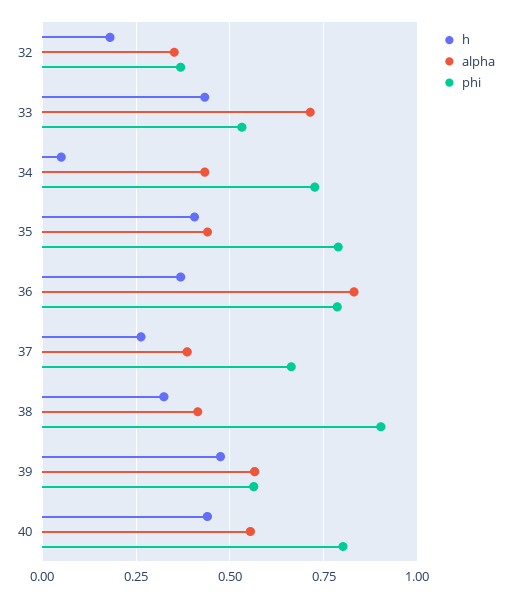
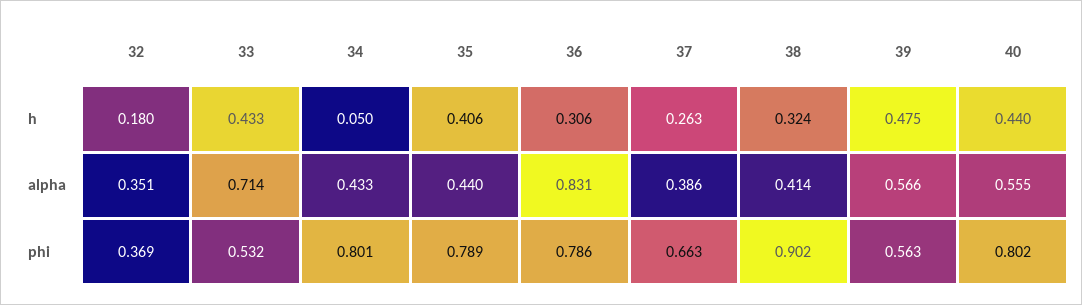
phi, 34: 0.725 -> 0.801
h, 36: 0.375 -> 0.306

